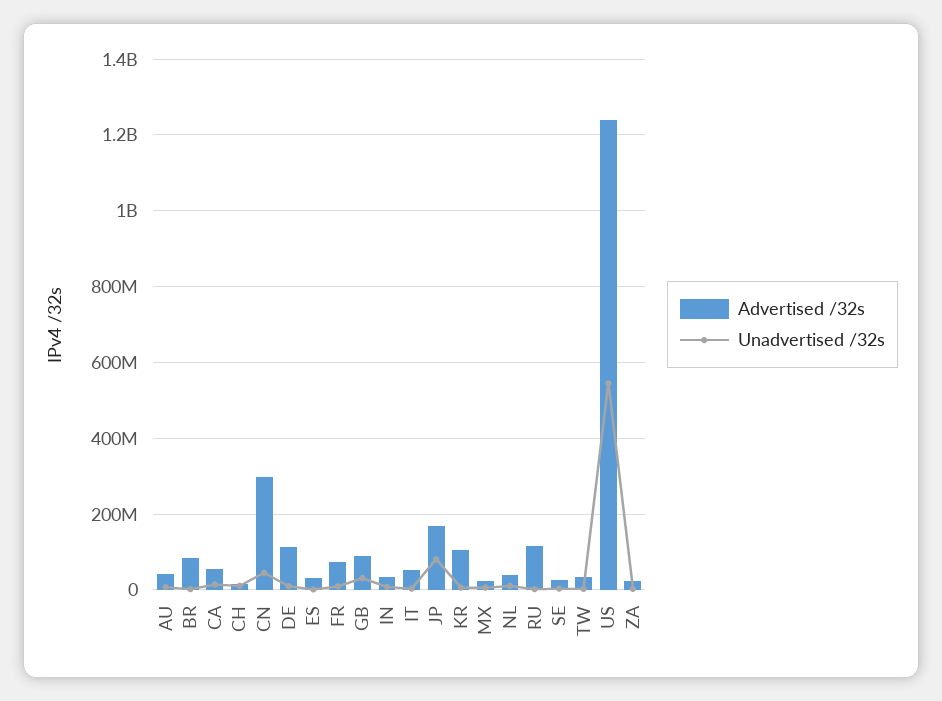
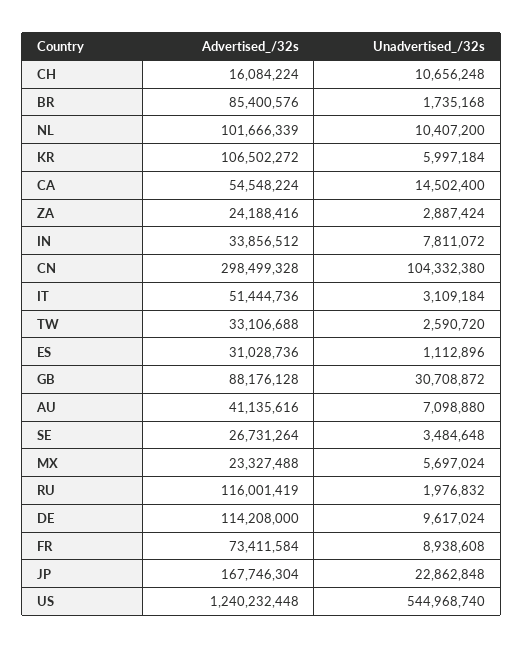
Unadvertised /32s, CN: 40000000 -> 104332380
Unadvertised /32s, JP: 80000000 -> 22862848
Advertised /32s, NL: 40000000 -> 101666339

